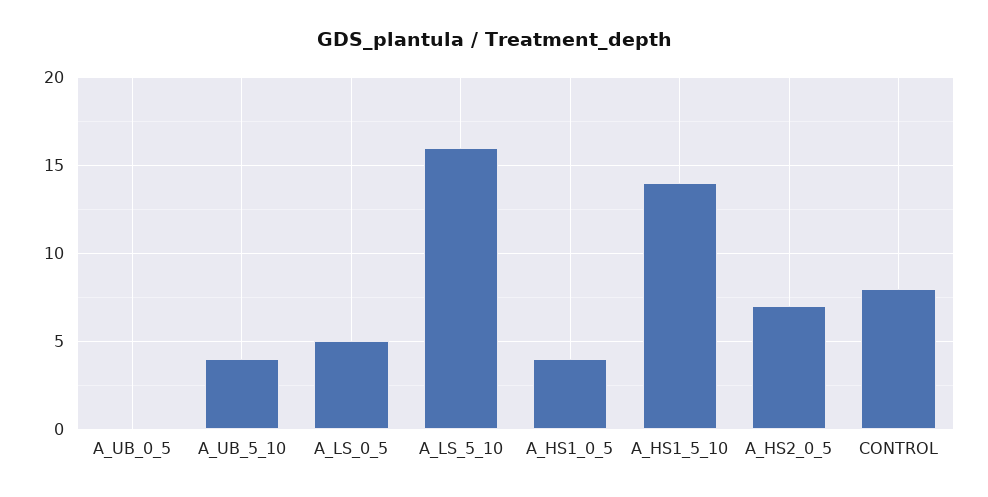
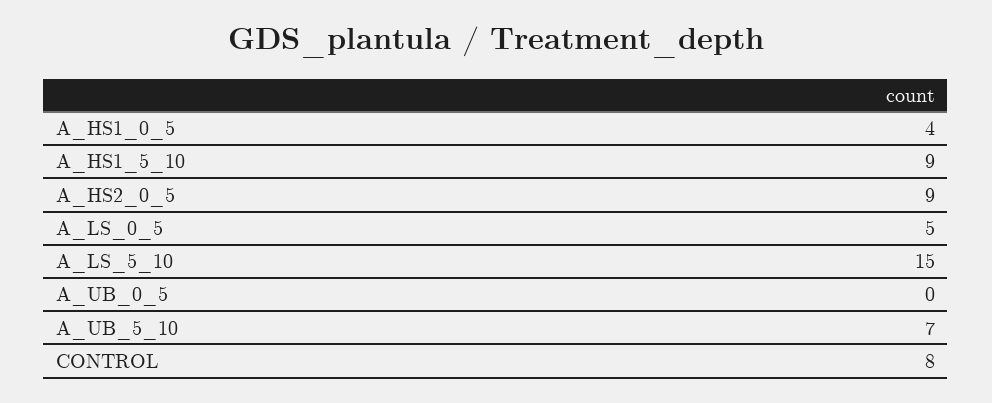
A_UB_5_10: 4 -> 7
A_LS_5_10: 16 -> 15
A_HS1_5_10: 14 -> 9
A_HS2_0_5: 7 -> 9

